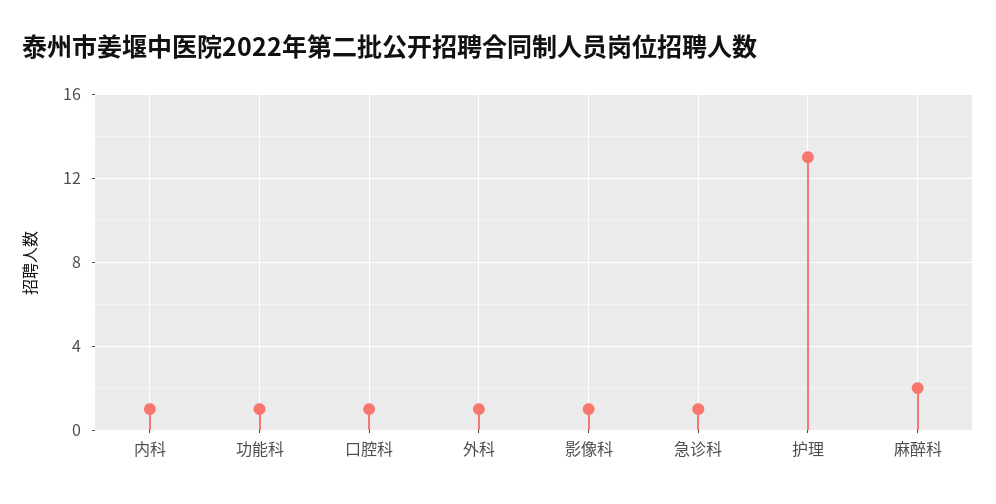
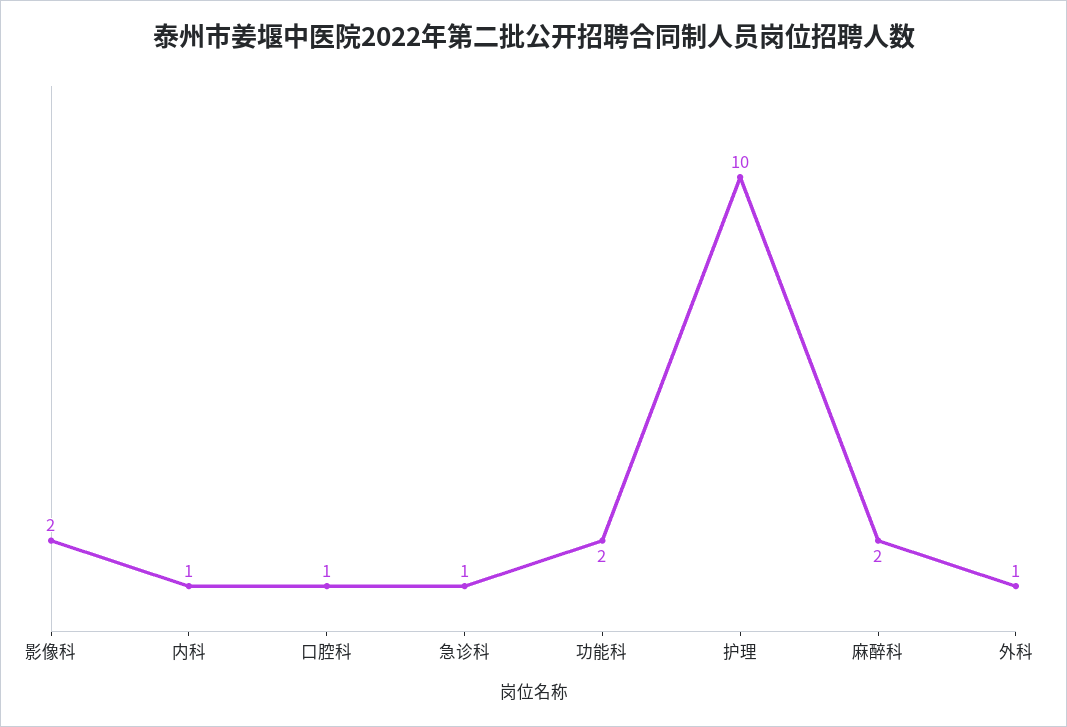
功能科: 1 -> 2
影像科: 1 -> 2
护理: 13 -> 10

